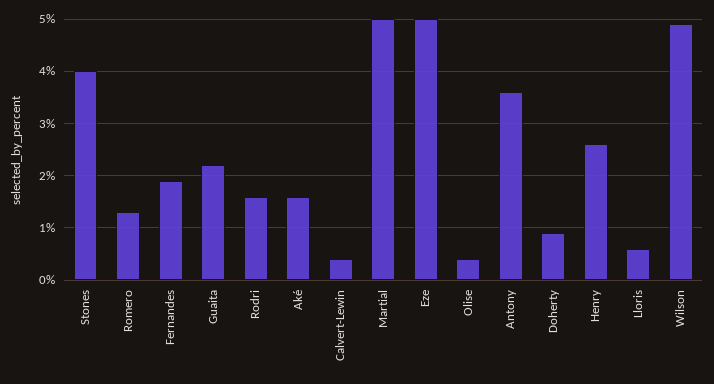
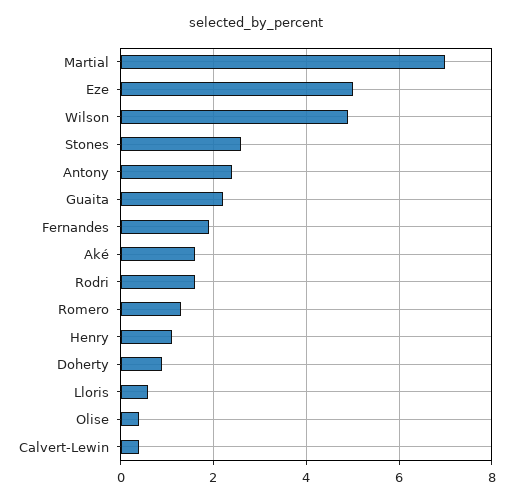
Stones: 4 -> 2.5
Martial: 5 -> 7
Antony: 3.5 -> 2.5
Henry: 2.5 -> 1

